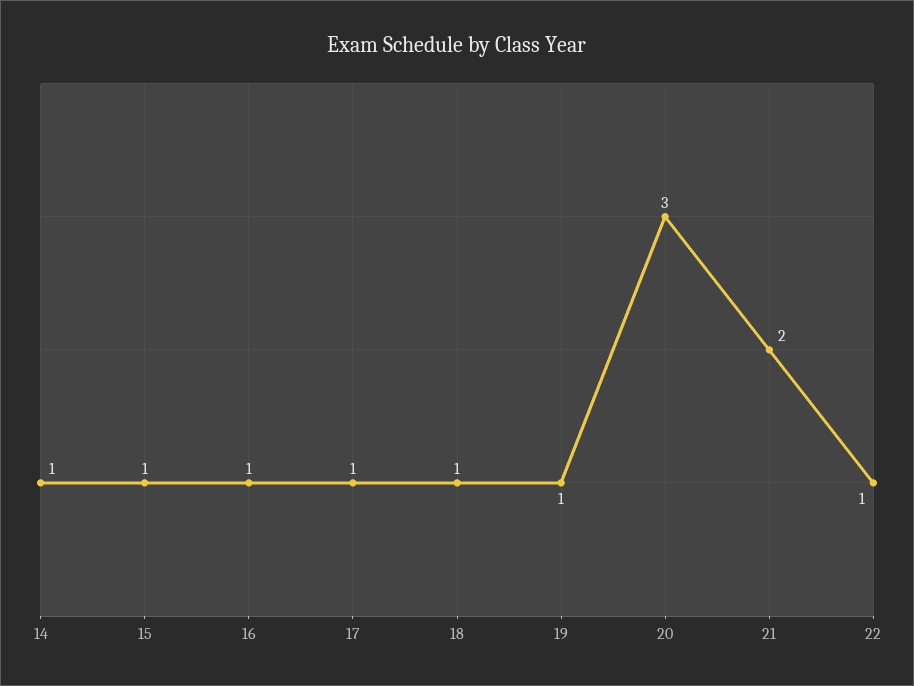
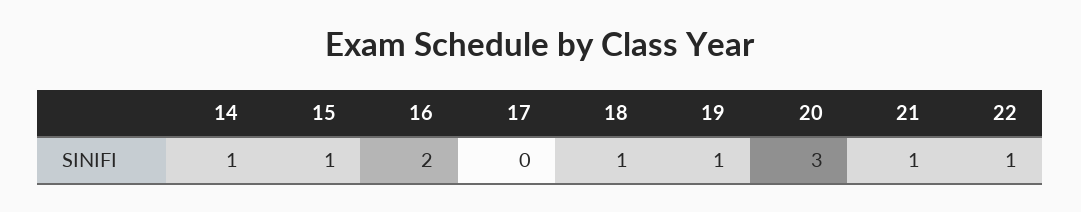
16: 1 -> 2
17: 1 -> 0
21: 2 -> 1

